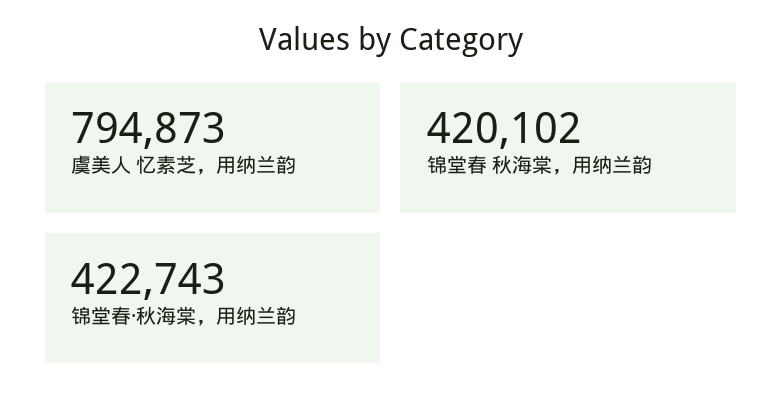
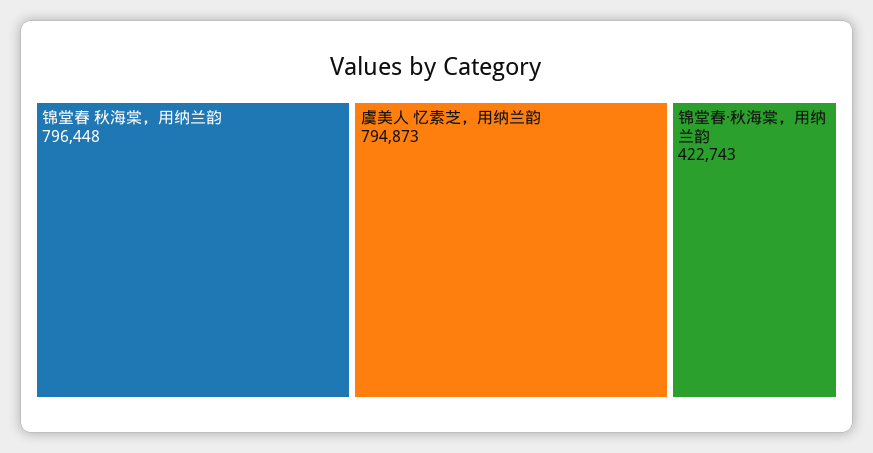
锦堂春 秋海棠，用纳兰韵: 420102 -> 796448

